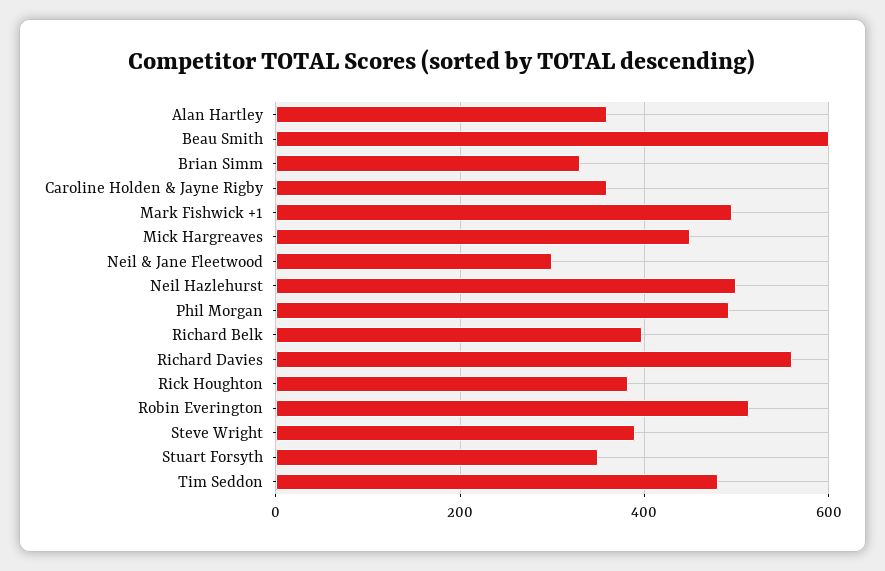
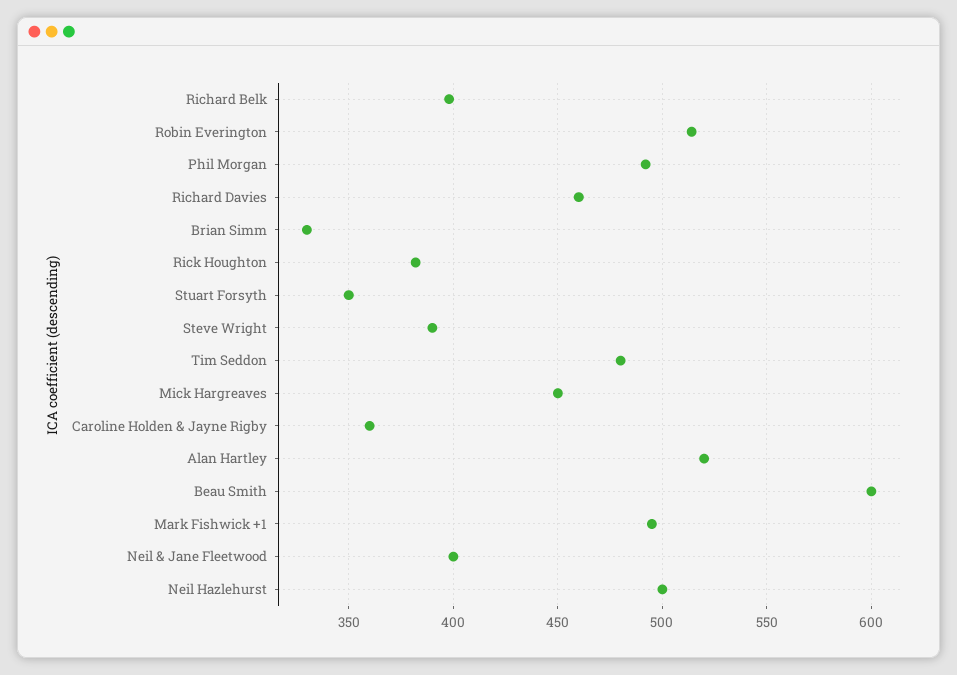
Alan Hartley: 360 -> 520
Neil & Jane Fleetwood: 300 -> 400
Richard Davies: 560 -> 460

